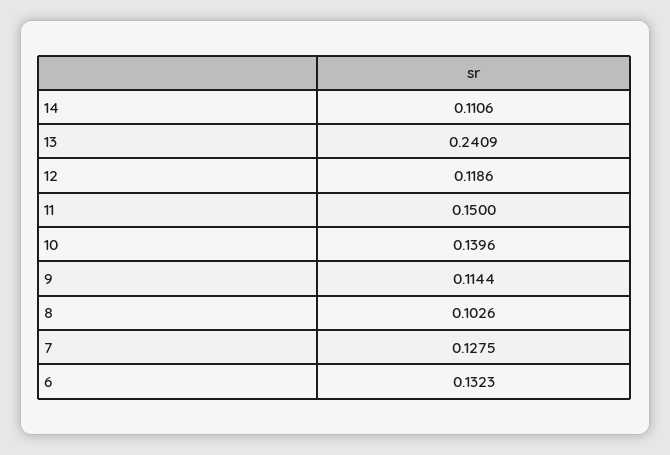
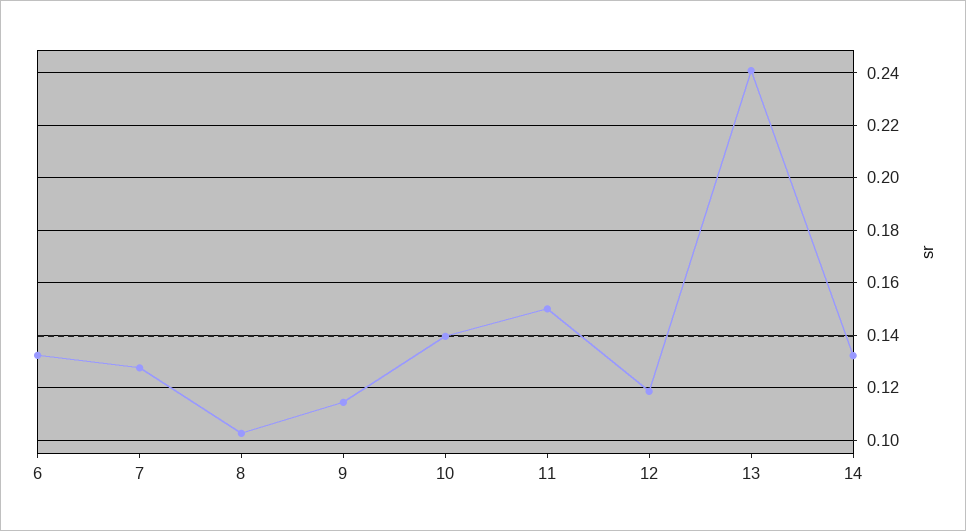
14: 0.1106 -> 0.1325

